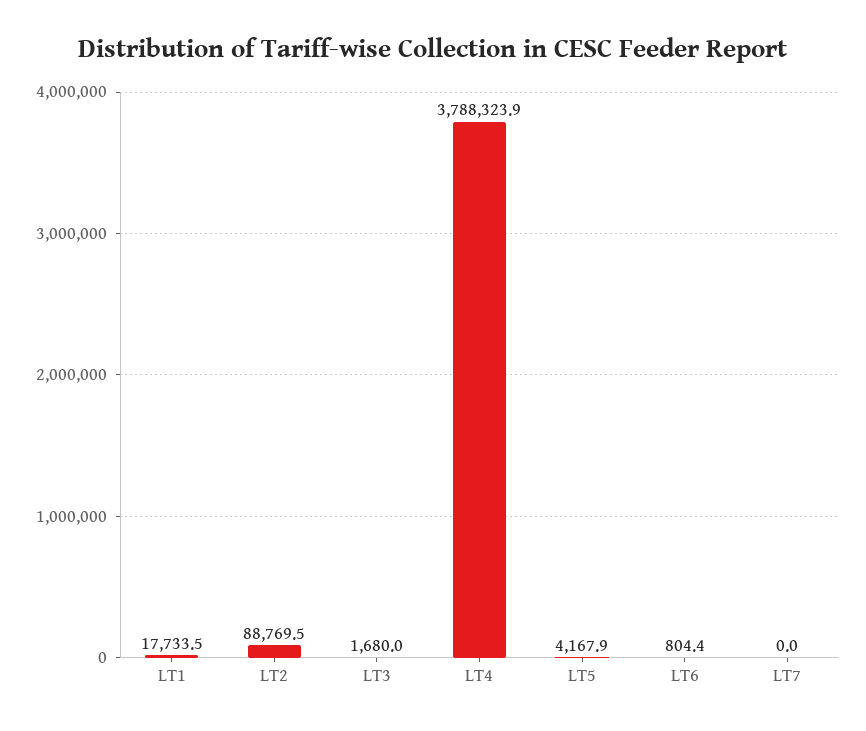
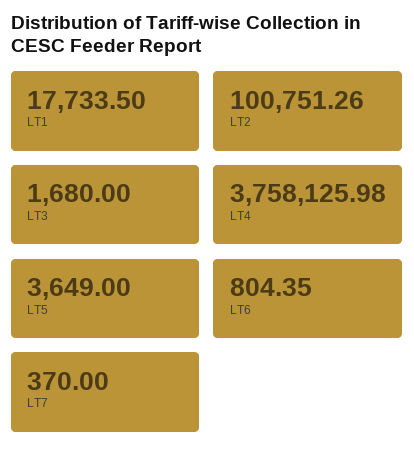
LT2: 88769.5 -> 100751.26
LT4: 3788323.9 -> 3758125.98
LT5: 4167.9 -> 3649
LT7: 0 -> 370

